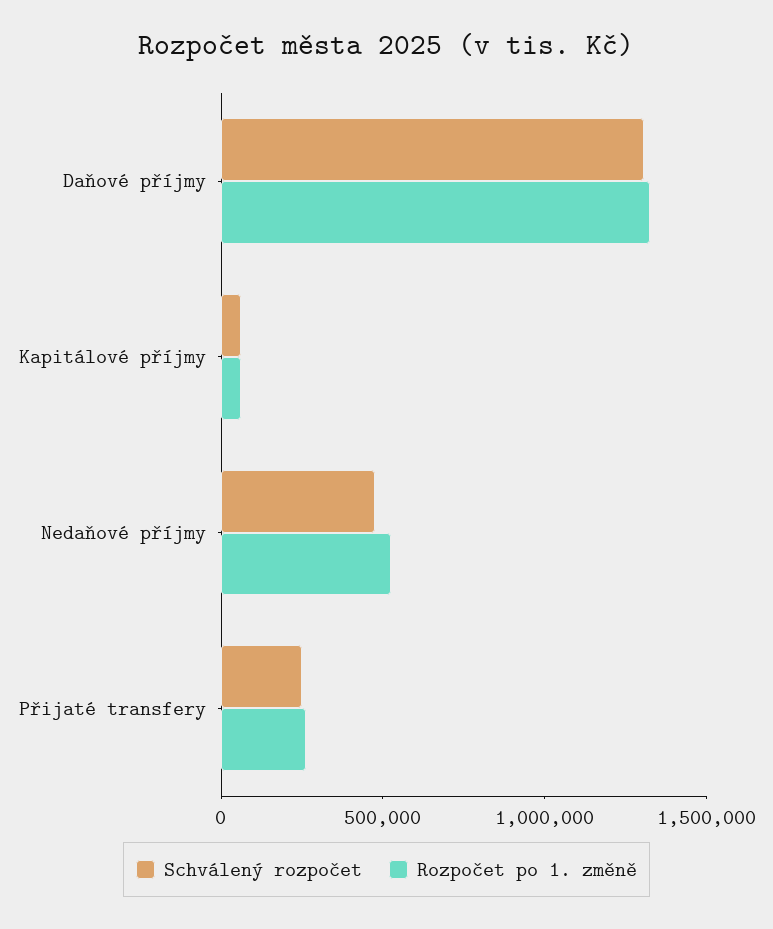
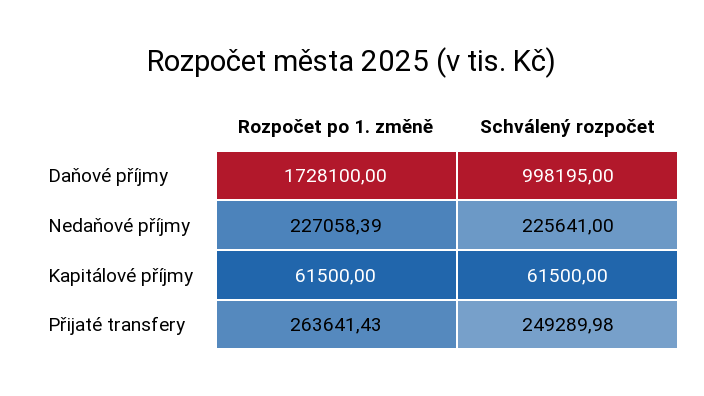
Schválený rozpočet, Daňové příjmy: 1300000 -> 998195
Rozpočet po 1. změně, Daňové příjmy: 1300000 -> 1728100
Schválený rozpočet, Nedaňové příjmy: 500000 -> 225641
Rozpočet po 1. změně, Nedaňové příjmy: 500000 -> 227058.39

